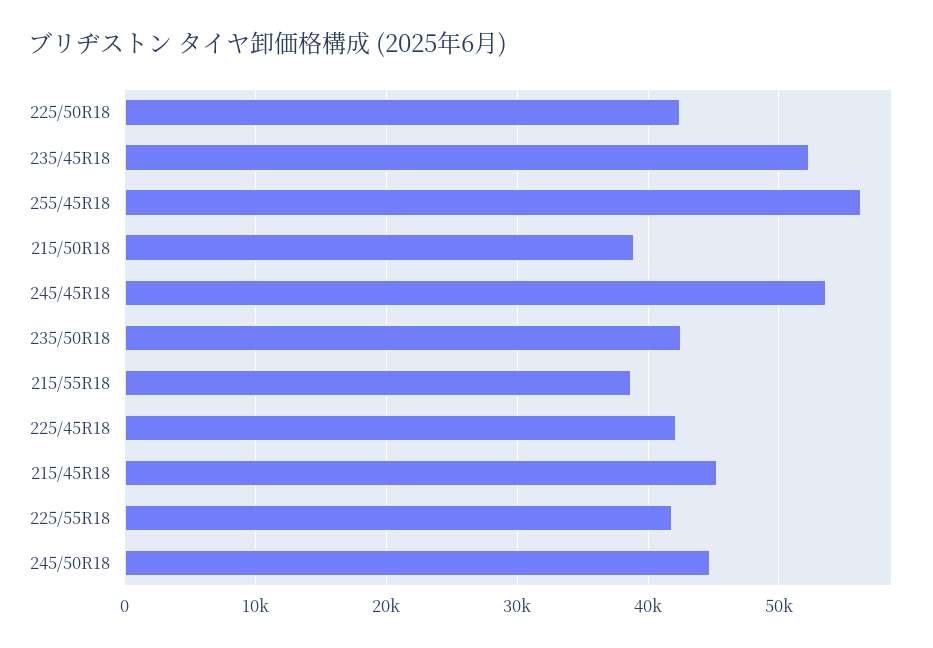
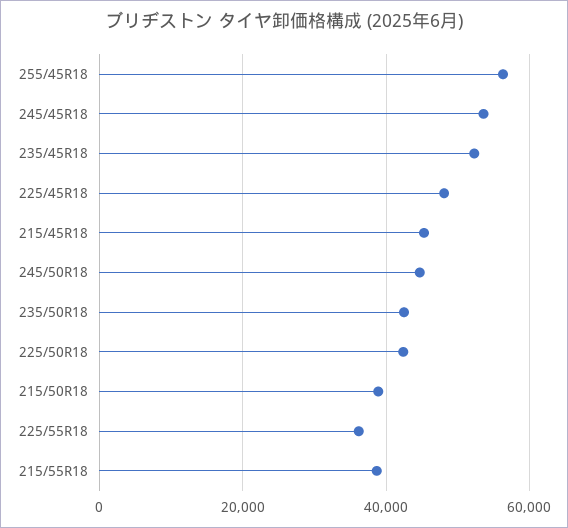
225/45R18: 42000 -> 48000
225/55R18: 42000 -> 36000

